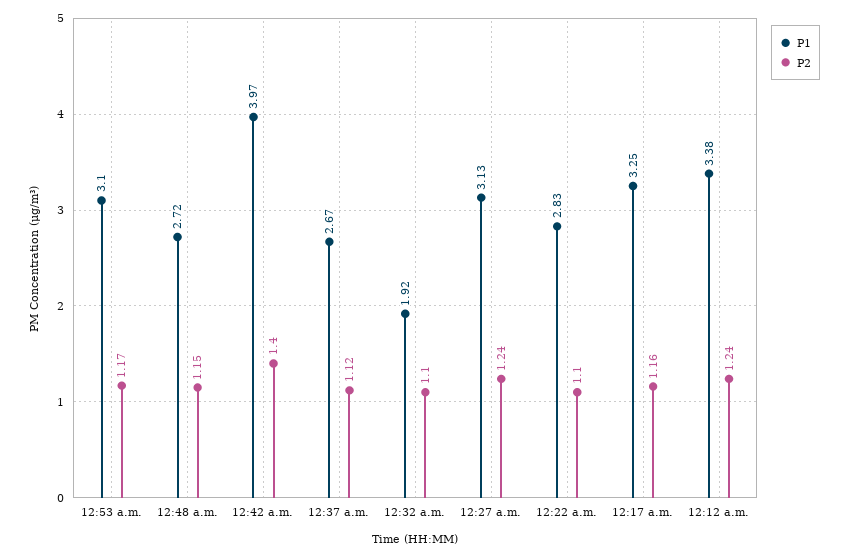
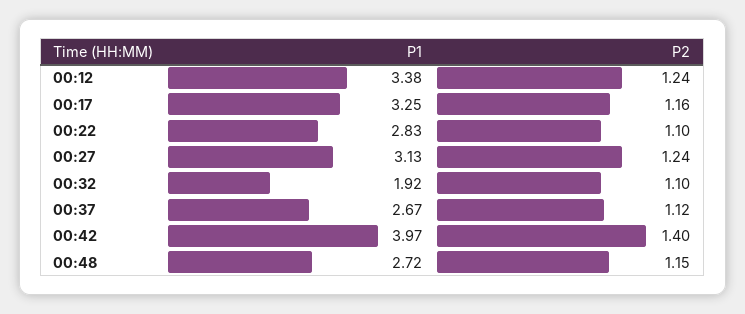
P1, 12:53 a.m.: 3.1 -> none
P2, 12:53 a.m.: 1.17 -> none

